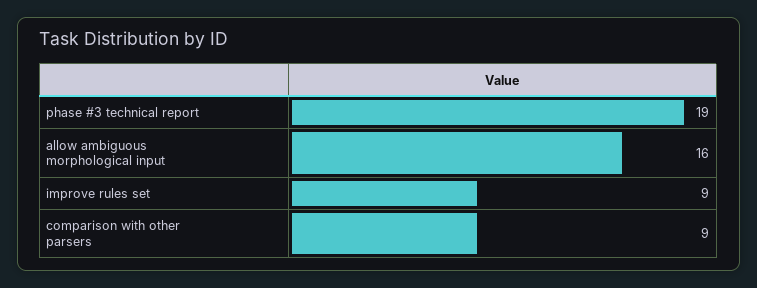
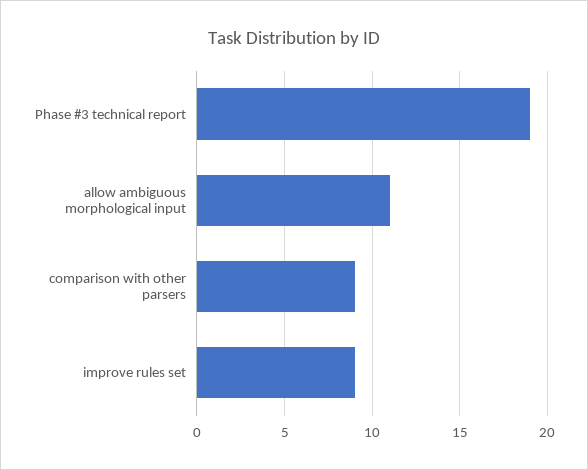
allow ambiguous morphological input: 16 -> 11

